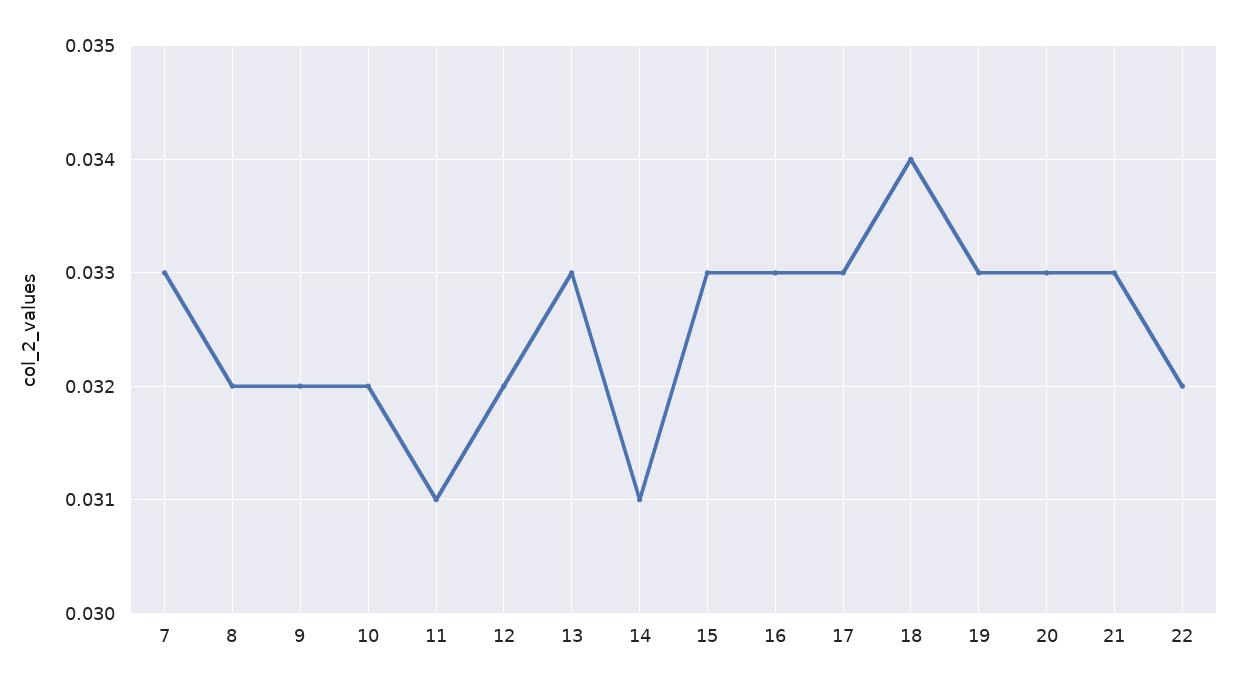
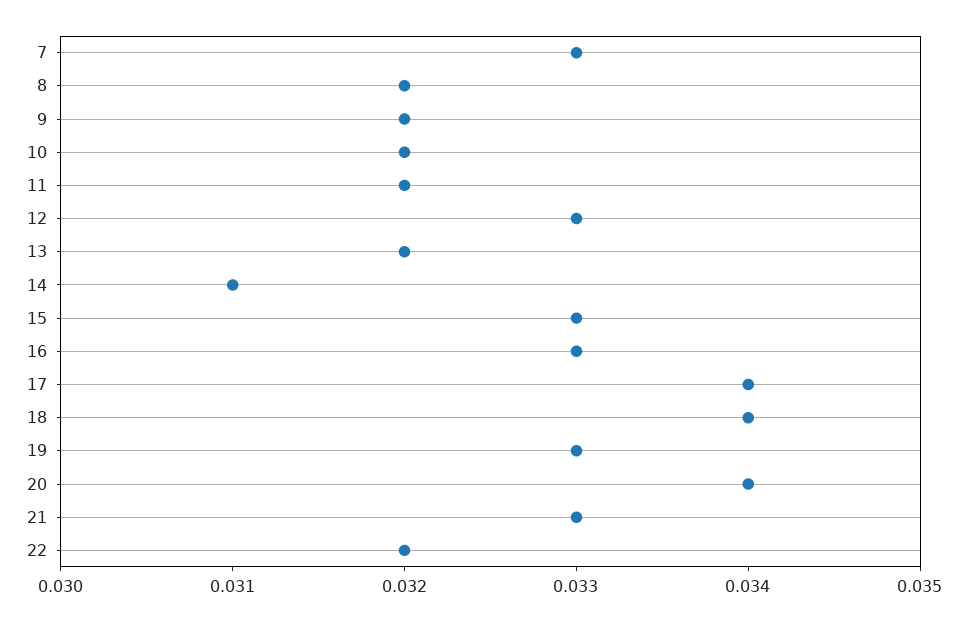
11: 0.031 -> 0.032
12: 0.032 -> 0.033
13: 0.033 -> 0.032
17: 0.033 -> 0.034
20: 0.033 -> 0.034

